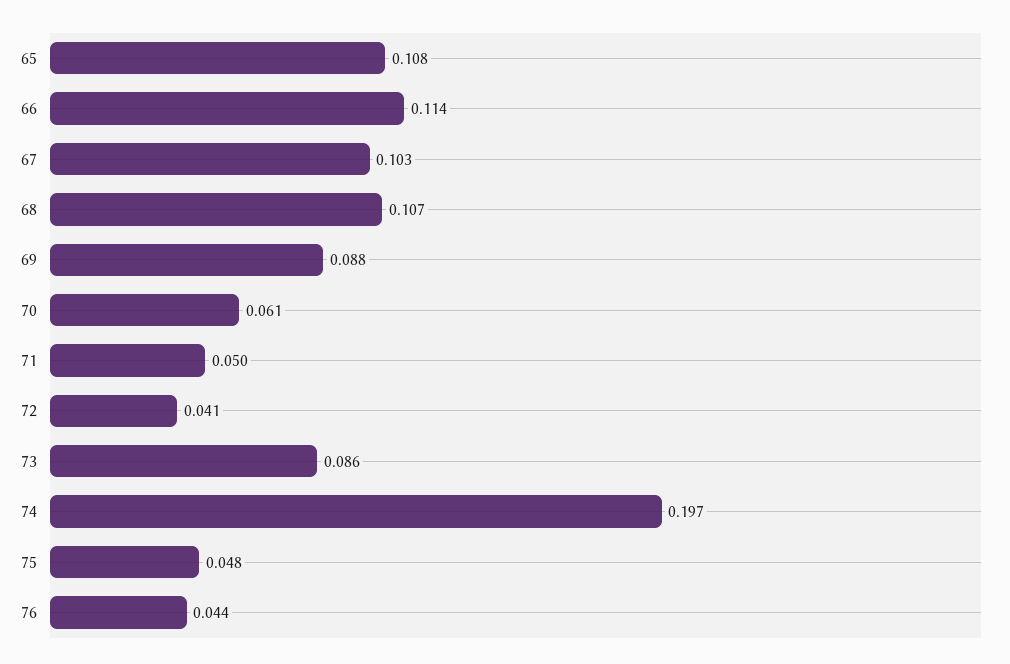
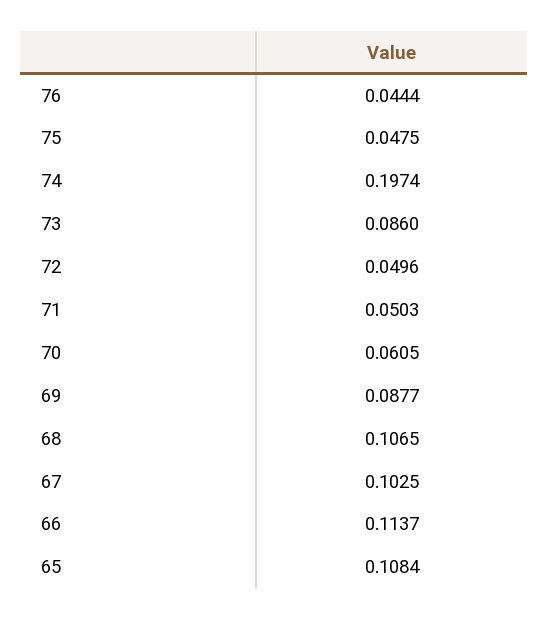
72: 0.041 -> 0.0496

